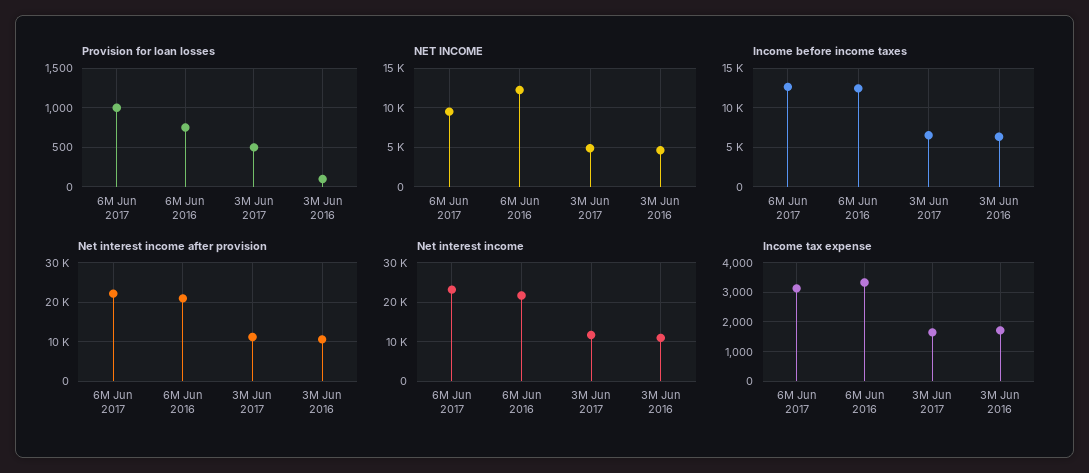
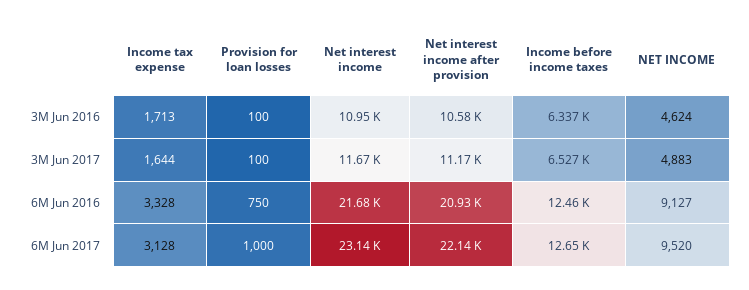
Provision for loan losses, 3M Jun 2017: 500 -> 100
NET INCOME, 6M Jun 2016: 12000 -> 9127

